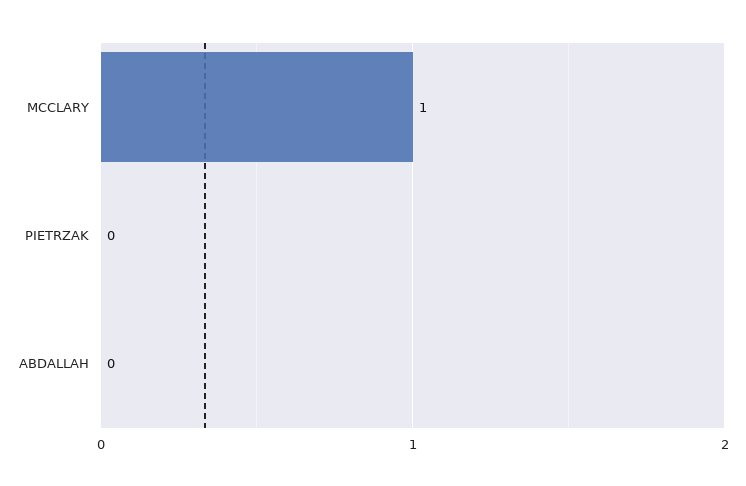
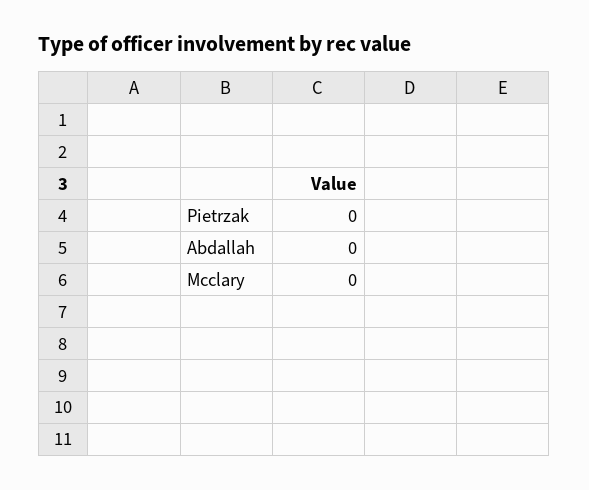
MCCLARY: 1 -> 0

